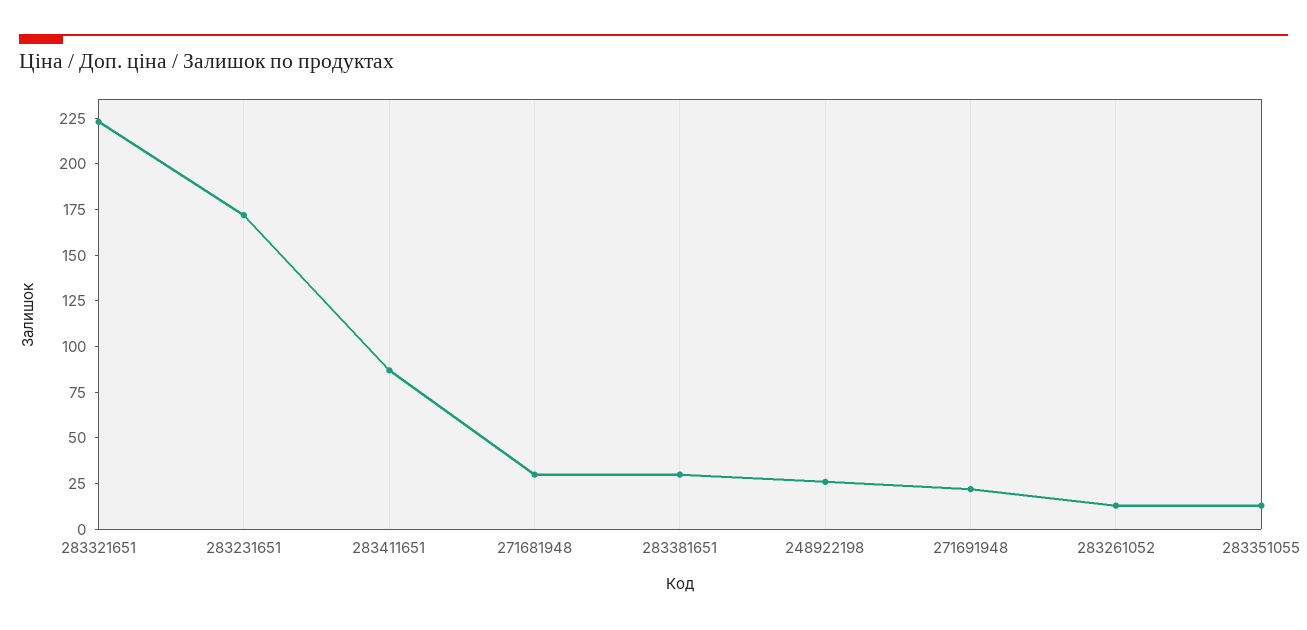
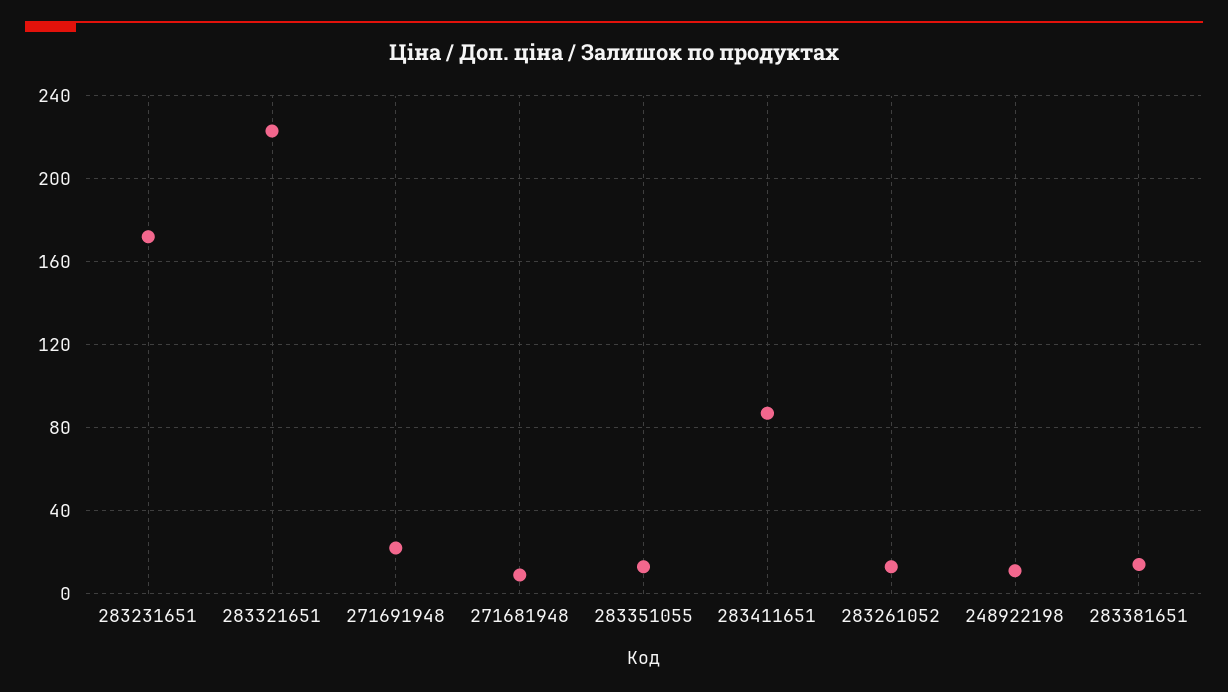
271681948: 30 -> 10
283381651: 30 -> 15
248922198: 25 -> 10

